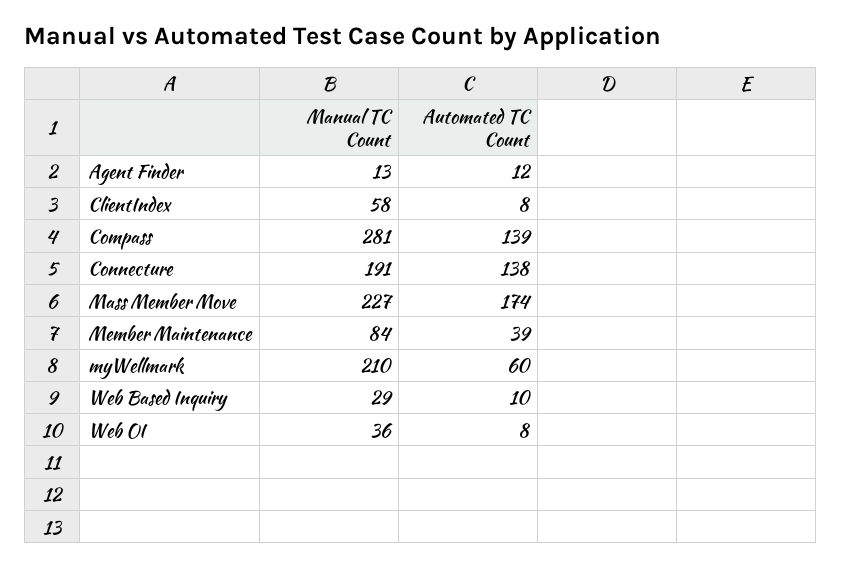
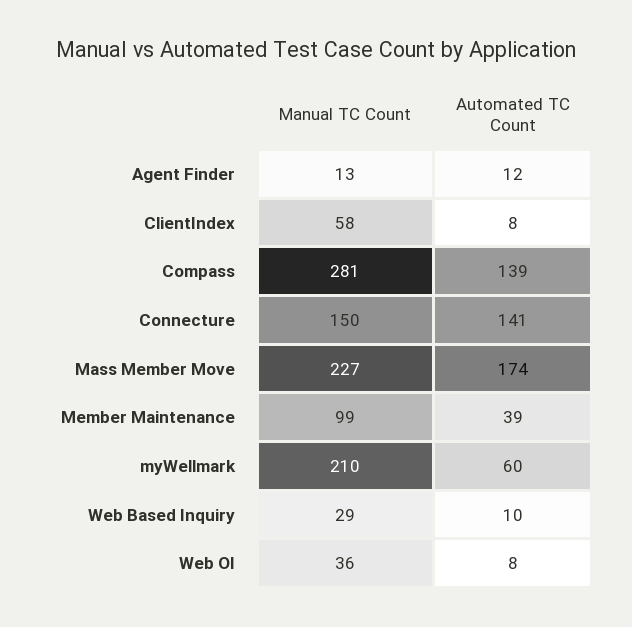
Manual TC Count, Connecture: 191 -> 150
Automated TC Count, Connecture: 138 -> 141
Manual TC Count, Member Maintenance: 84 -> 99

